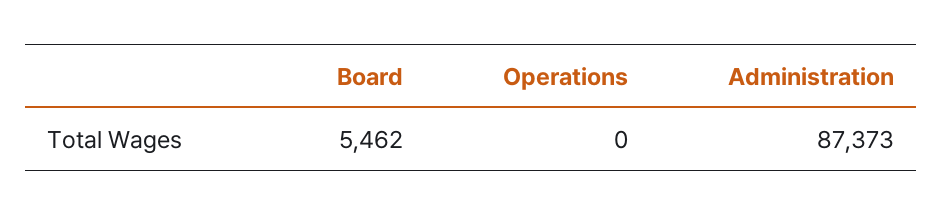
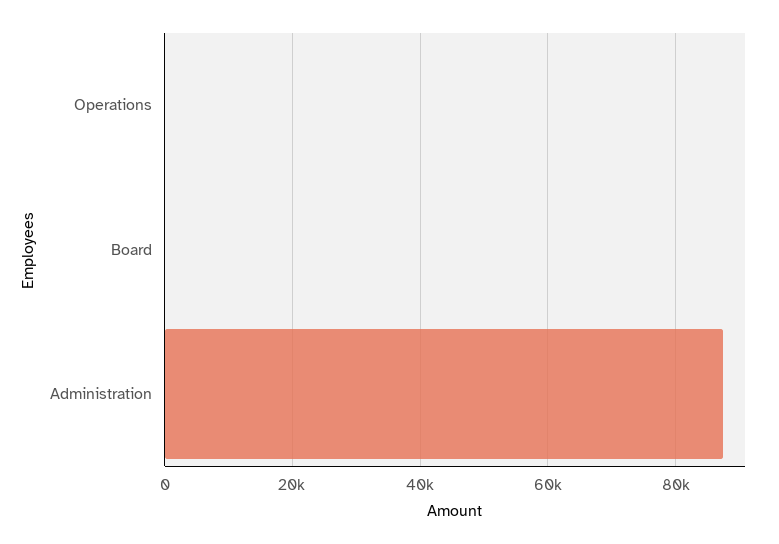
Board: 5462 -> 0

